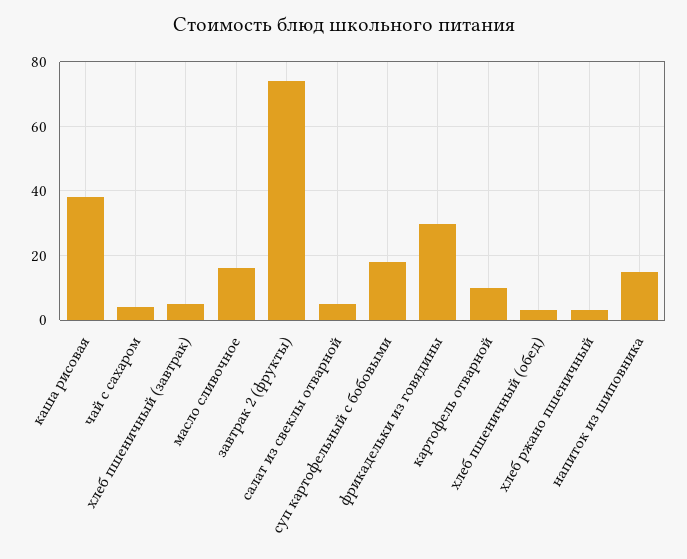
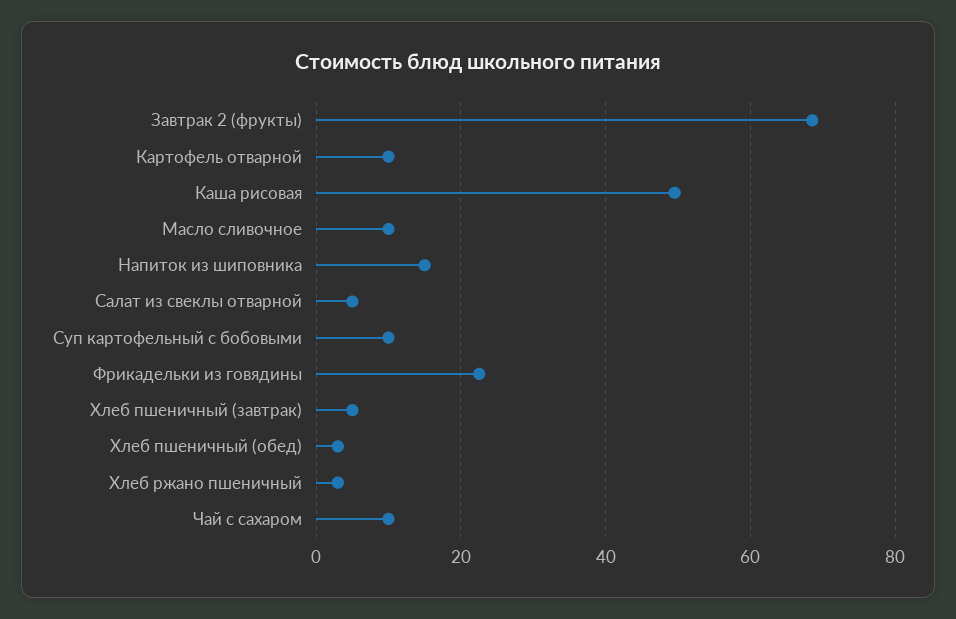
каша рисовая: 38 -> 50
чай с сахаром: 4 -> 10
масло сливочное: 16 -> 10
завтрак 2 (фрукты): 74 -> 68
суп картофельный с бобовыми: 18 -> 10
фрикадельки из говядины: 30 -> 22

